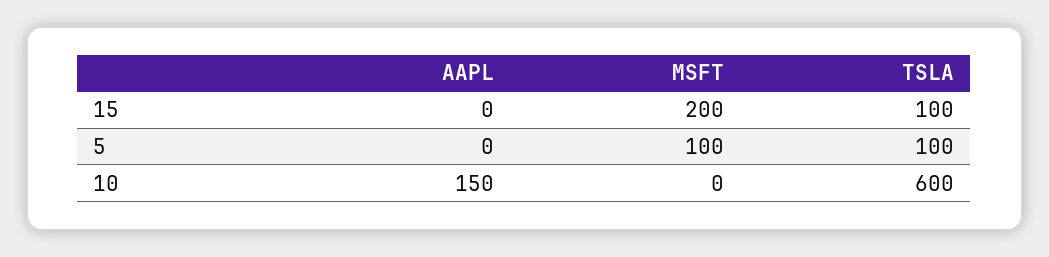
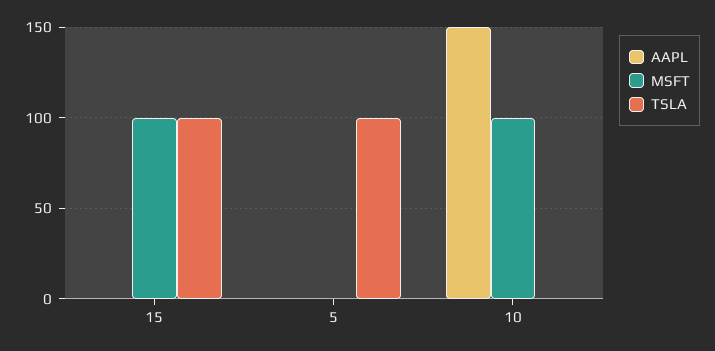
MSFT, 15: 200 -> 100
MSFT, 5: 100 -> 0
MSFT, 10: 0 -> 100
TSLA, 10: 600 -> 0

